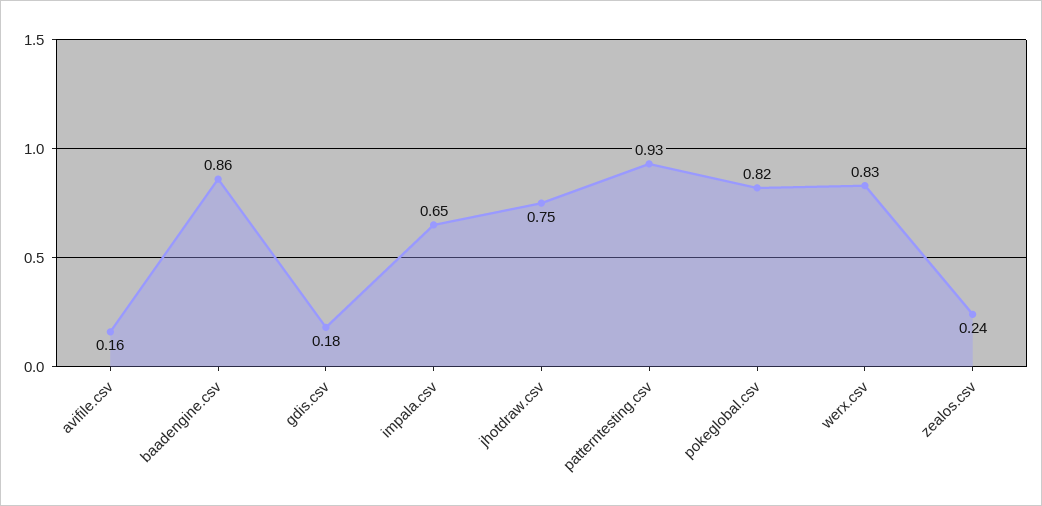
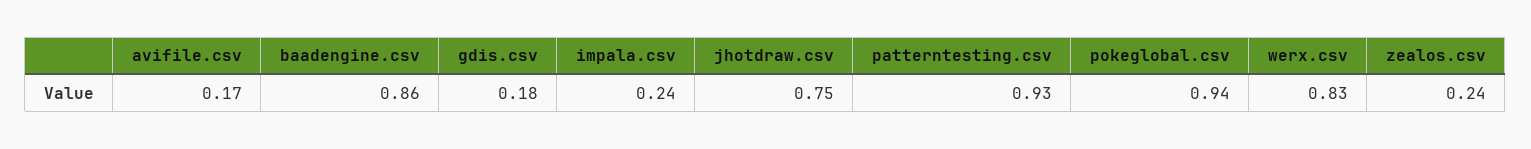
avifile.csv: 0.16 -> 0.17
impala.csv: 0.65 -> 0.24
pokeglobal.csv: 0.82 -> 0.94

